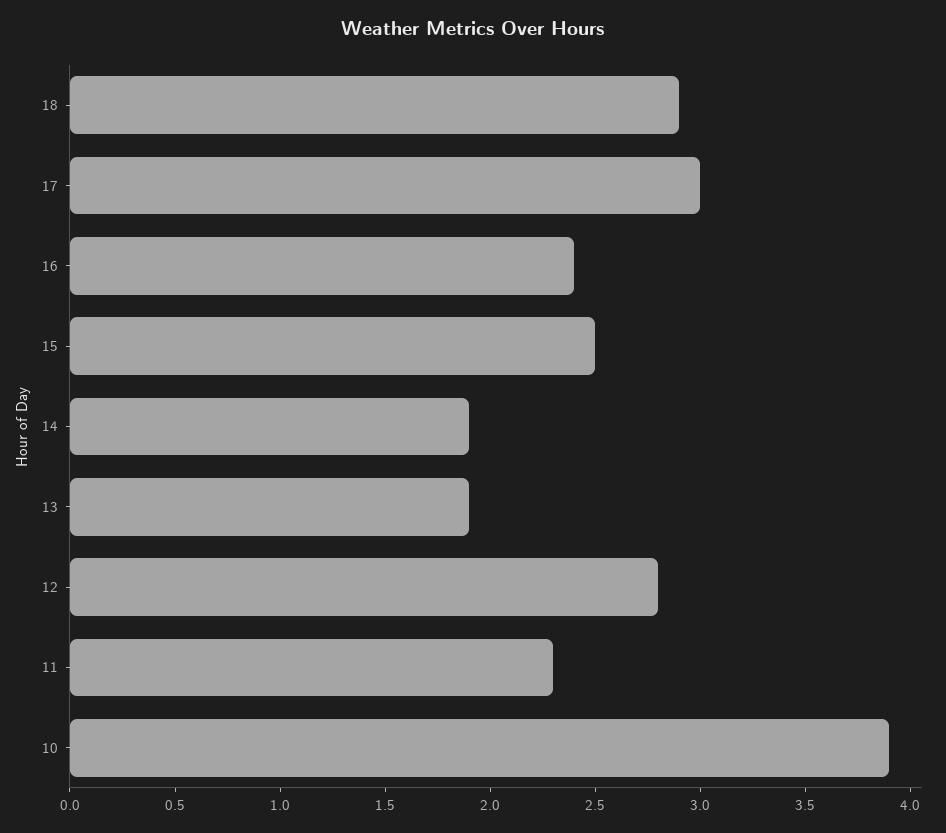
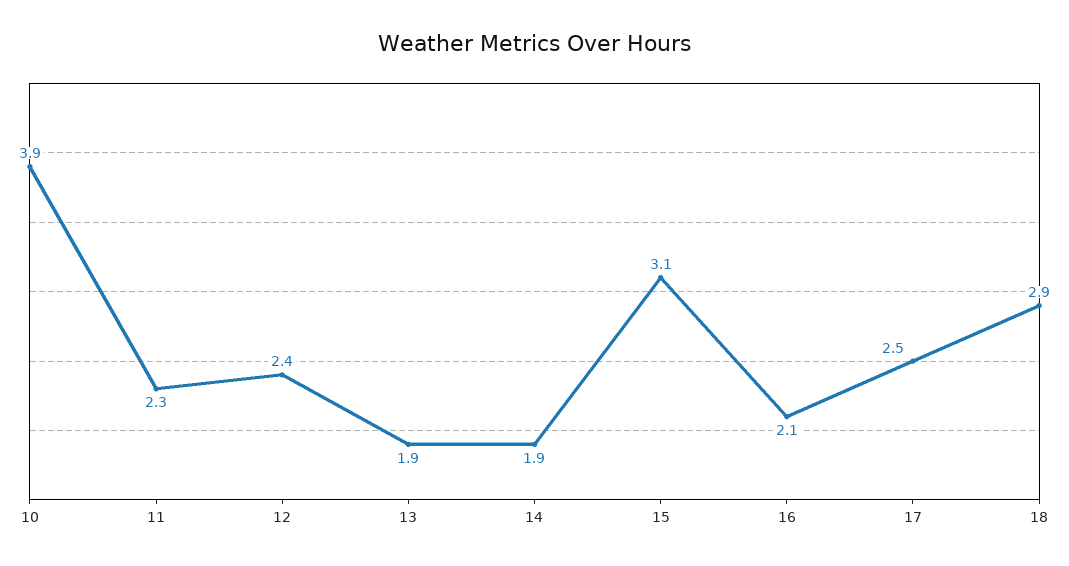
17: 3 -> 2.5
16: 2.4 -> 2.1
15: 2.5 -> 3.1
12: 2.8 -> 2.4

